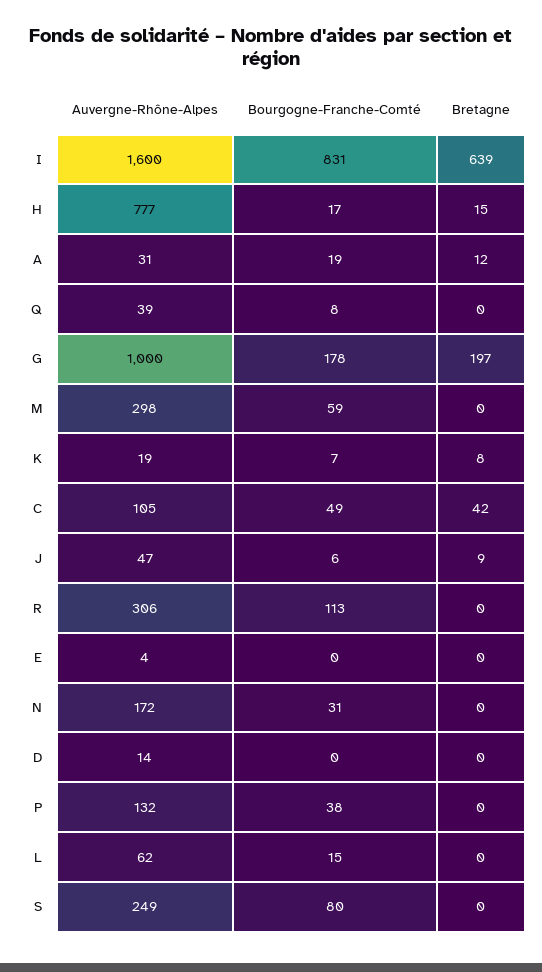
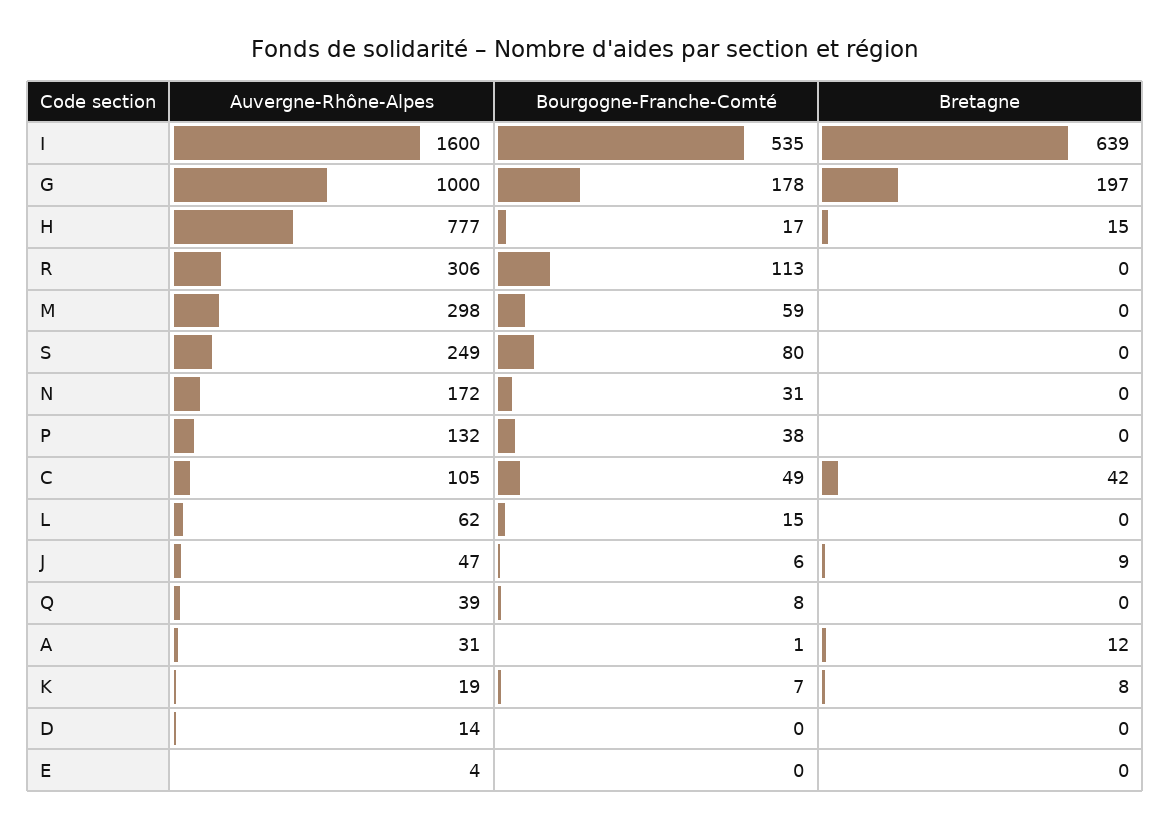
Bourgogne-Franche-Comté, I: 831 -> 535
Bourgogne-Franche-Comté, A: 19 -> 1

